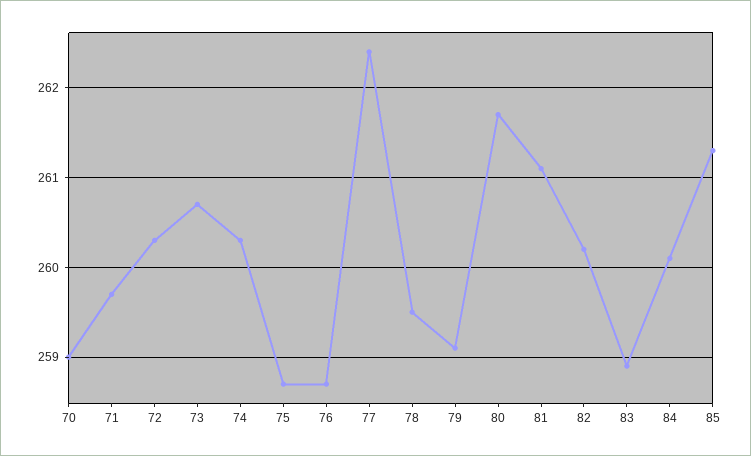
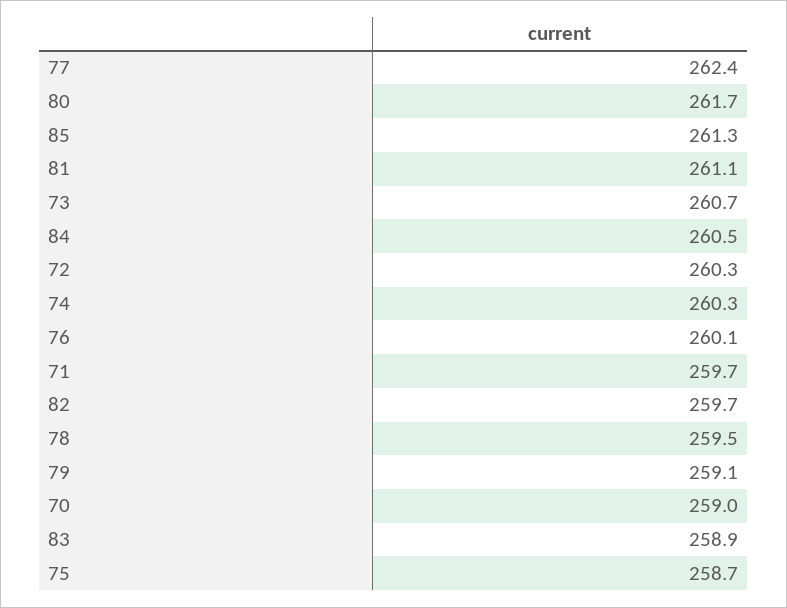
76: 258.7 -> 260.1
82: 260.2 -> 259.7
84: 260.1 -> 260.5

